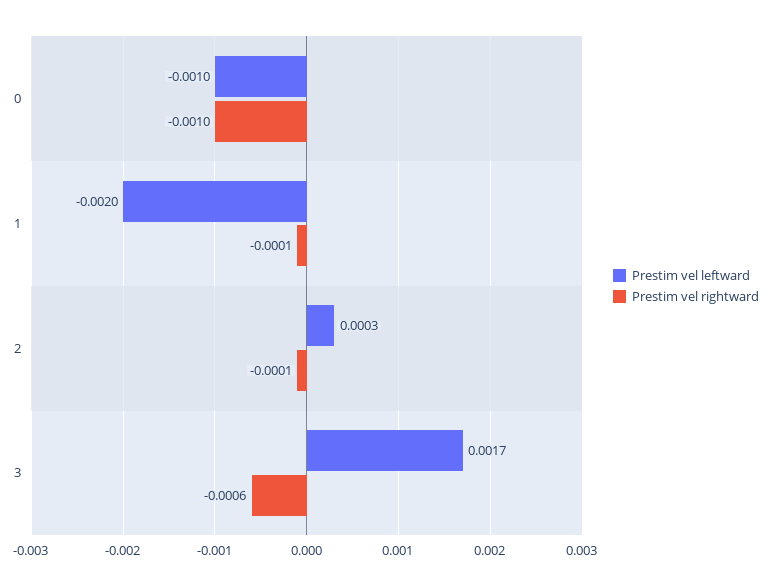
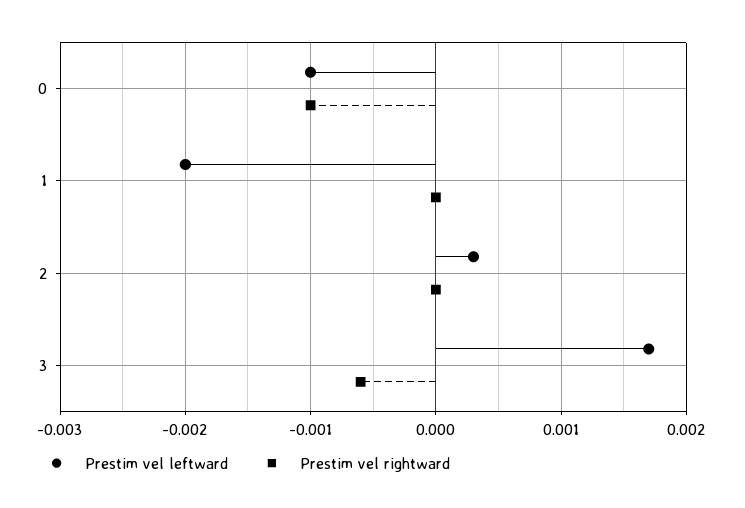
Prestim vel rightward, 1: -0.0001 -> 0
Prestim vel rightward, 2: -0.0001 -> 0

